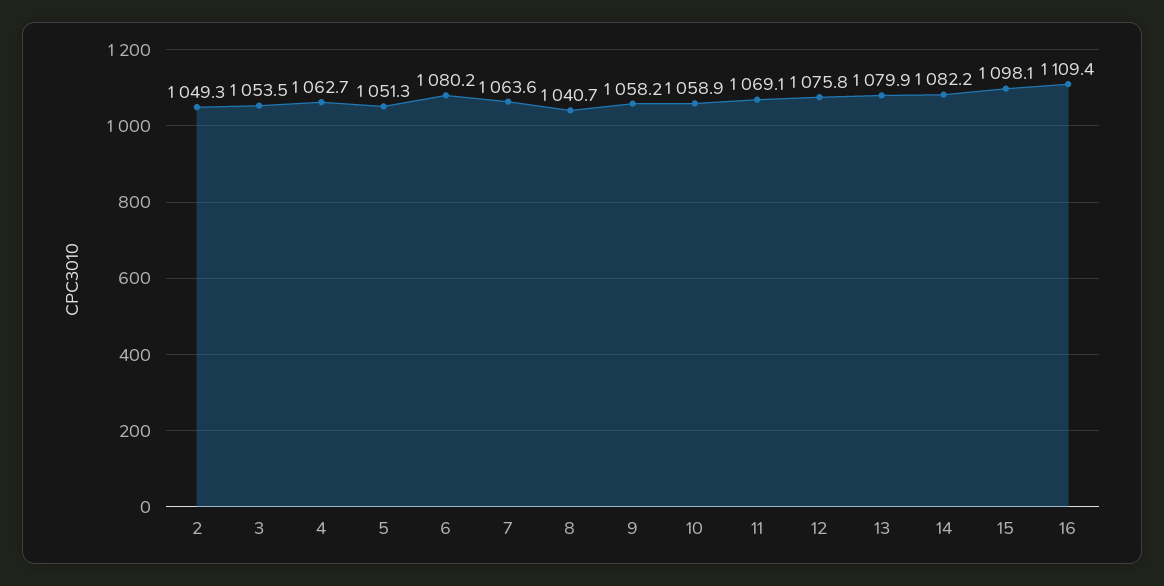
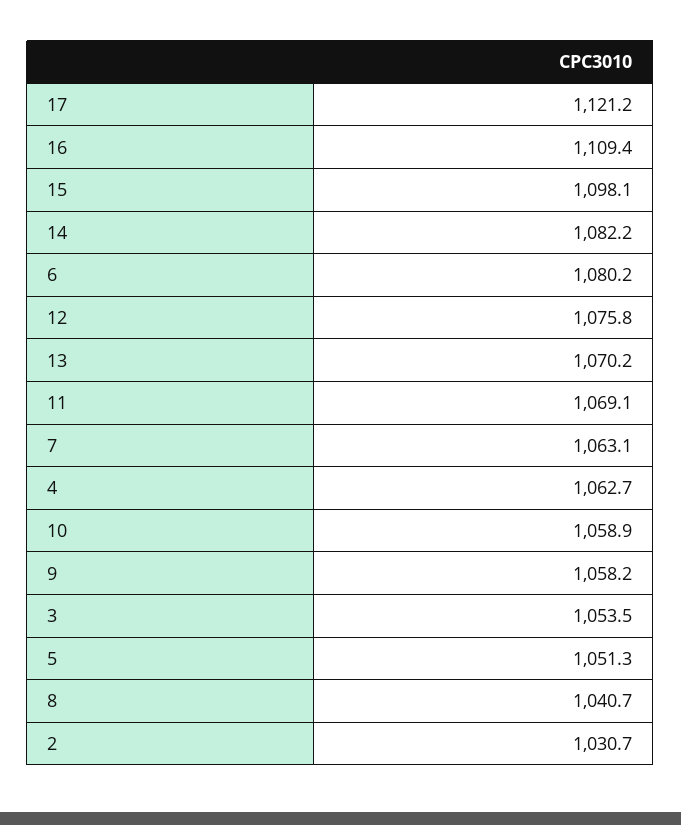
2: 1049.3 -> 1030.7
7: 1063.6 -> 1063.1
13: 1079.9 -> 1070.2
17: none -> 1121.2

